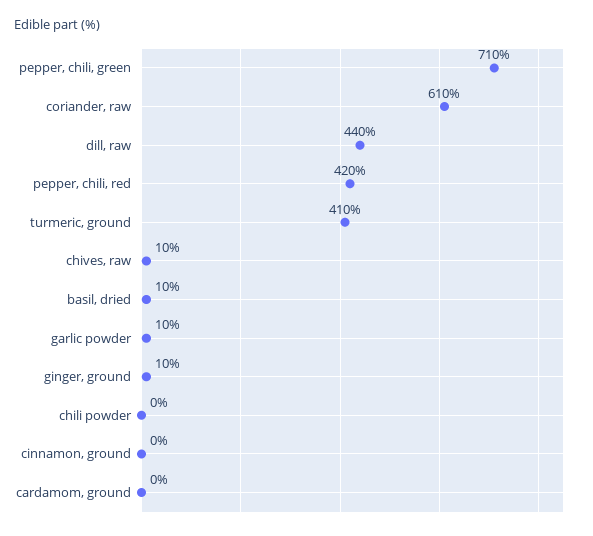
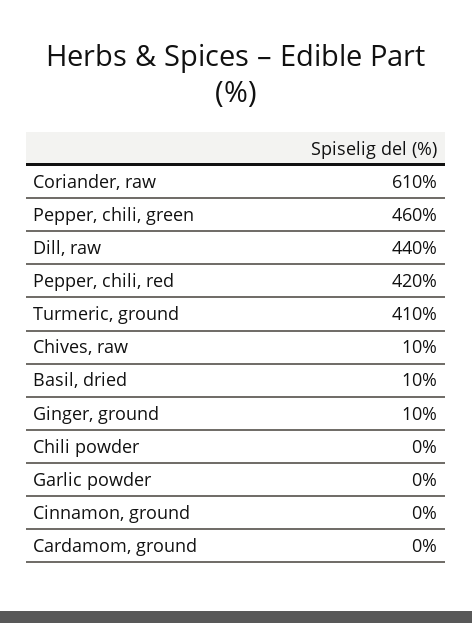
pepper, chili, green: 710 -> 460
garlic powder: 10 -> 0

